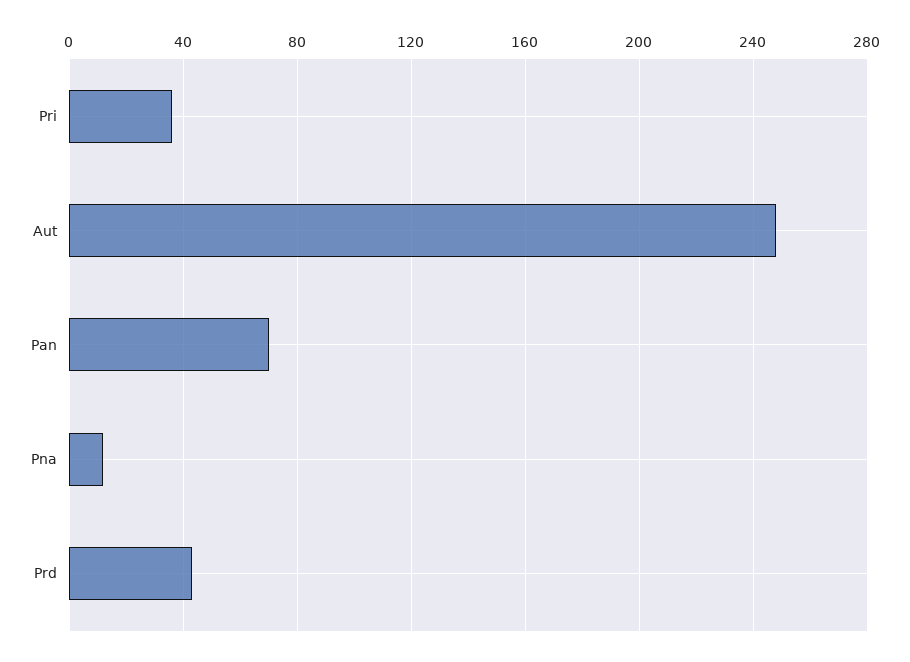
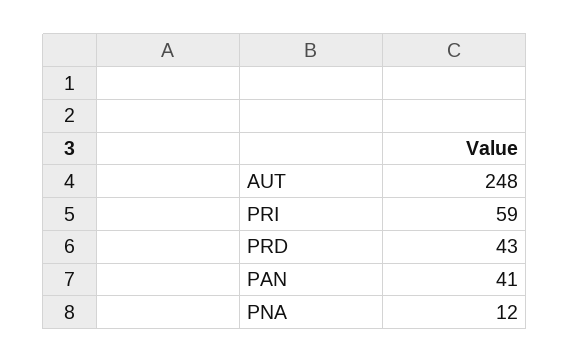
Pri: 35 -> 59
Pan: 70 -> 41

